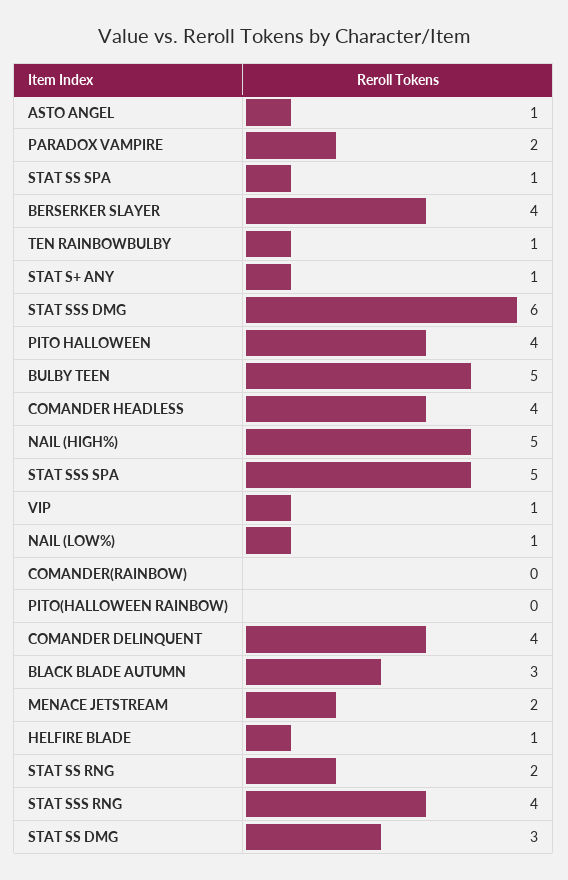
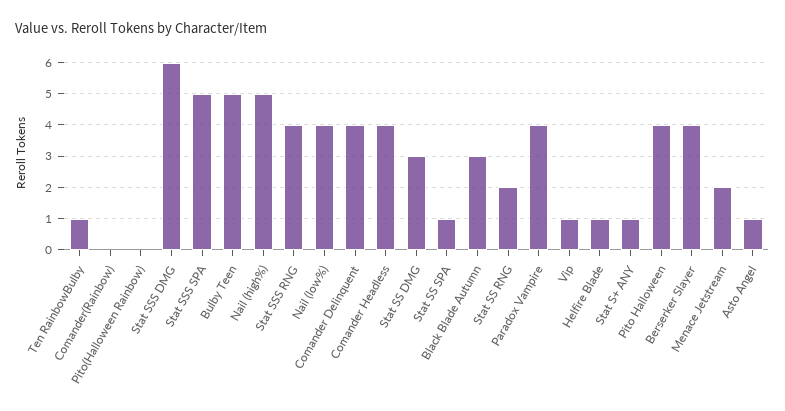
PARADOX VAMPIRE: 2 -> 4
NAIL (LOW%): 1 -> 4

